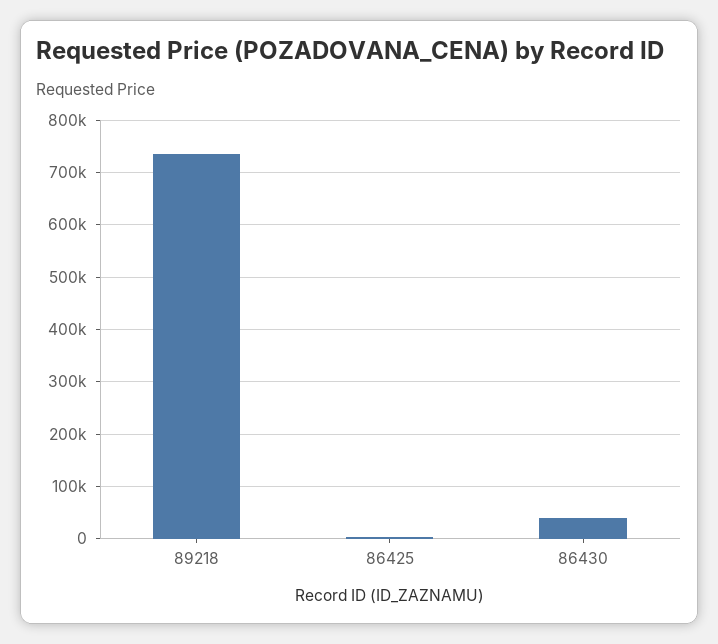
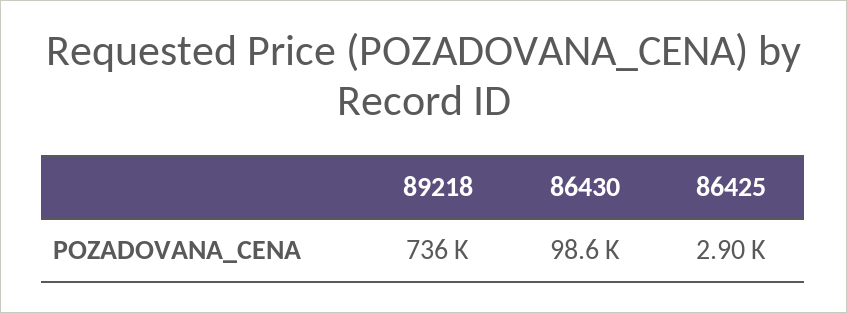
86430: 40000 -> 98600

